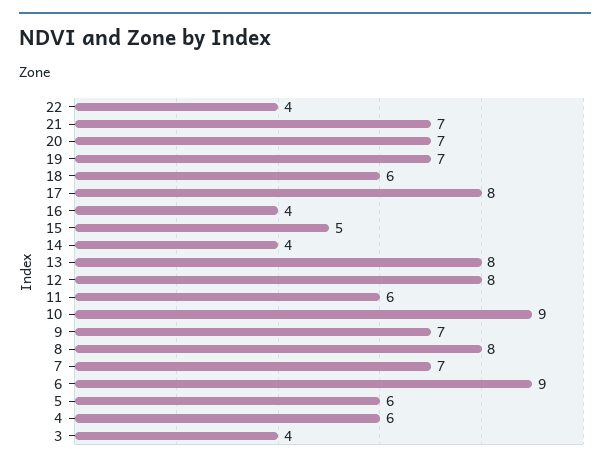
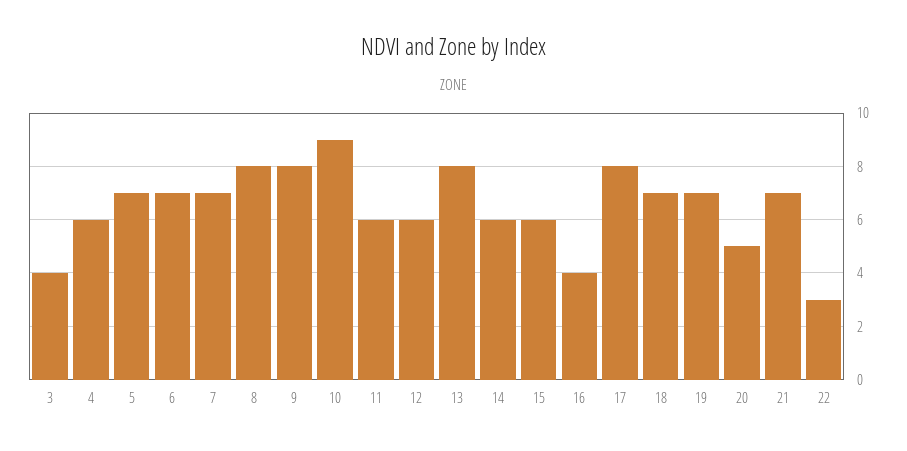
22: 4 -> 3
20: 7 -> 5
18: 6 -> 7
15: 5 -> 6
14: 4 -> 6
12: 8 -> 6
9: 7 -> 8
6: 9 -> 7
5: 6 -> 7

